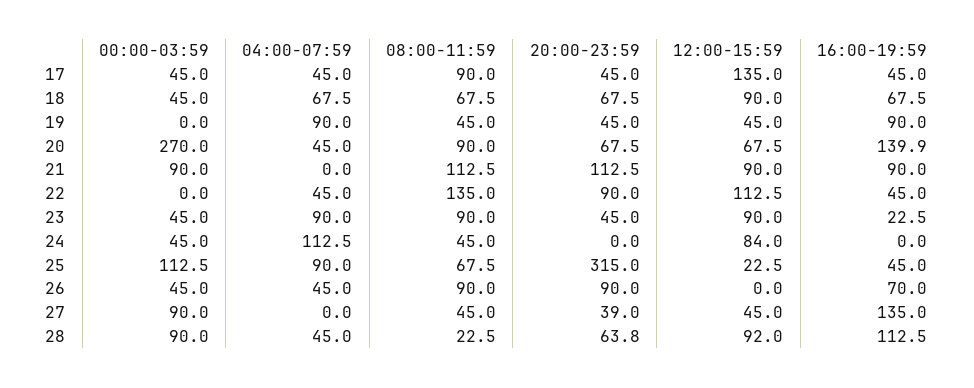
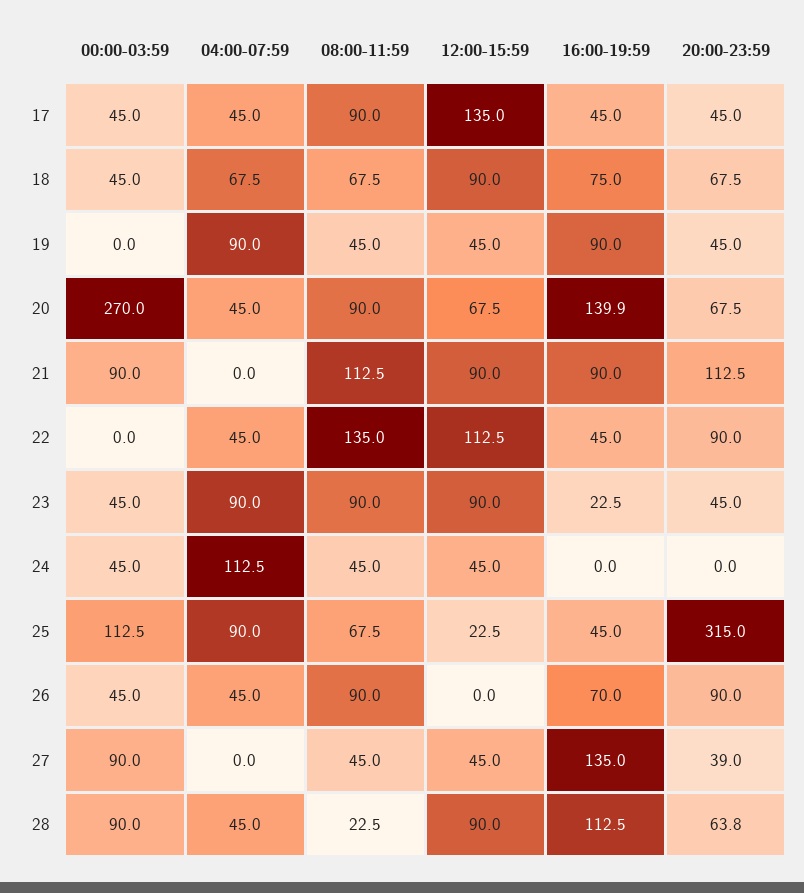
16:00-19:59, 18: 67.5 -> 75
12:00-15:59, 24: 84 -> 45
12:00-15:59, 28: 92 -> 90

